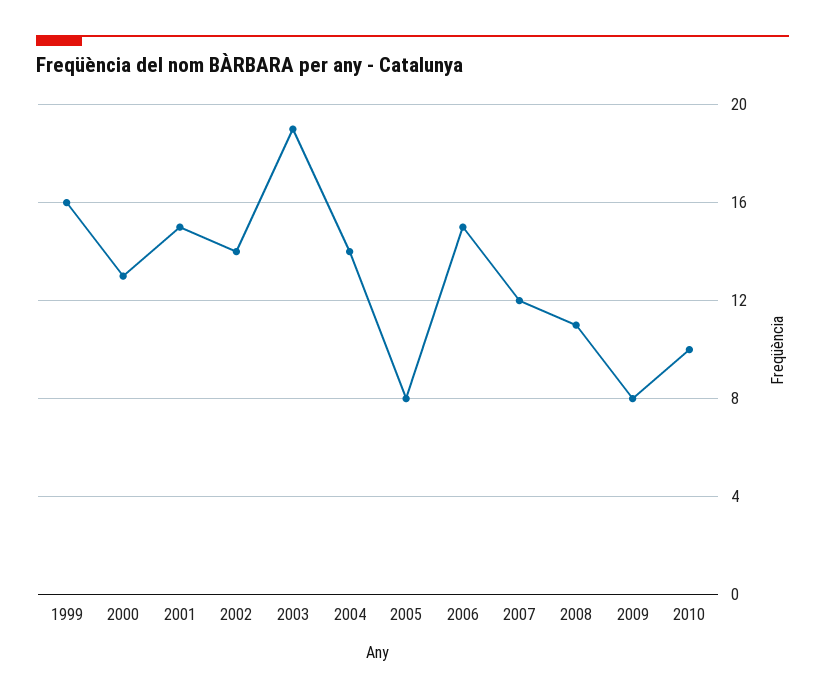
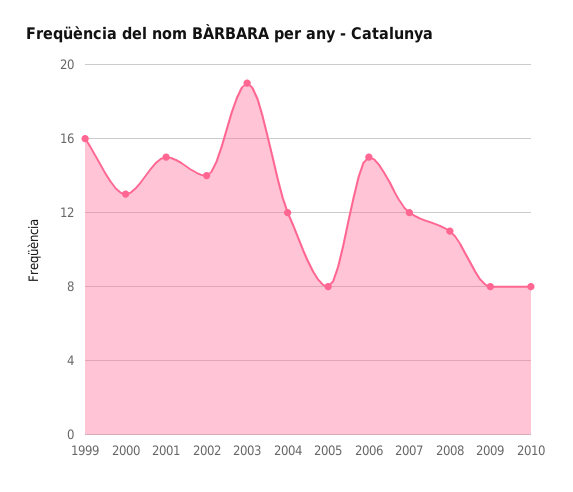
2004: 14 -> 12
2010: 10 -> 8

